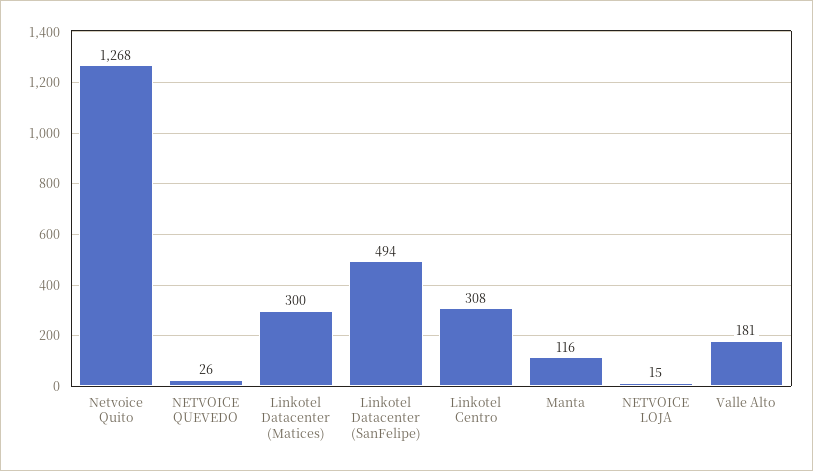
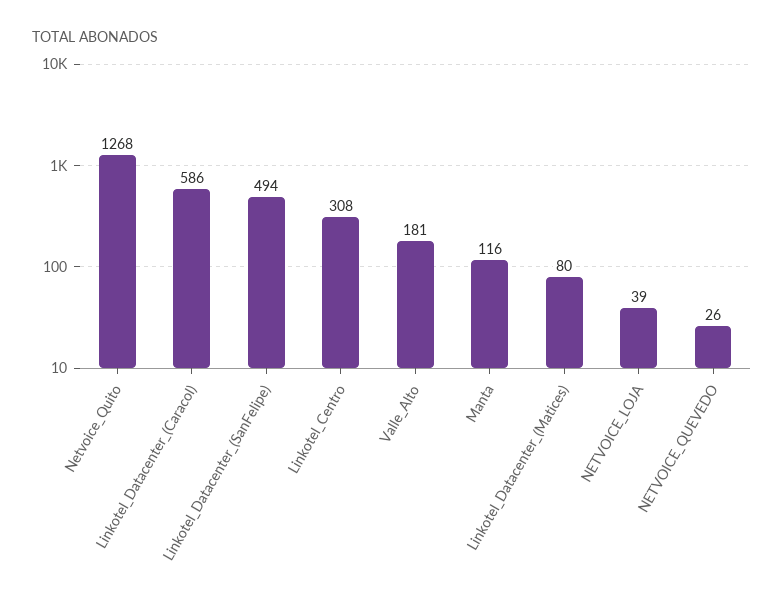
Linkotel Datacenter (Matices): 300 -> 80
NETVOICE LOJA: 15 -> 39
Linkotel_Datacenter_(Caracol): none -> 586

